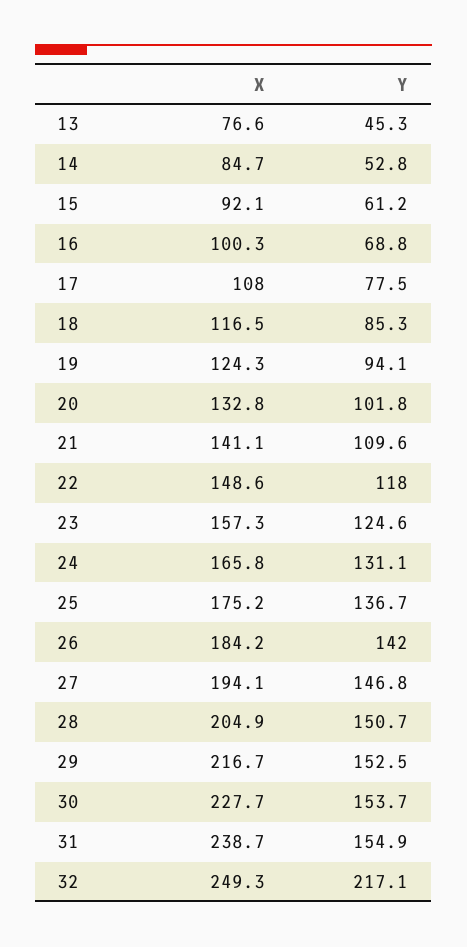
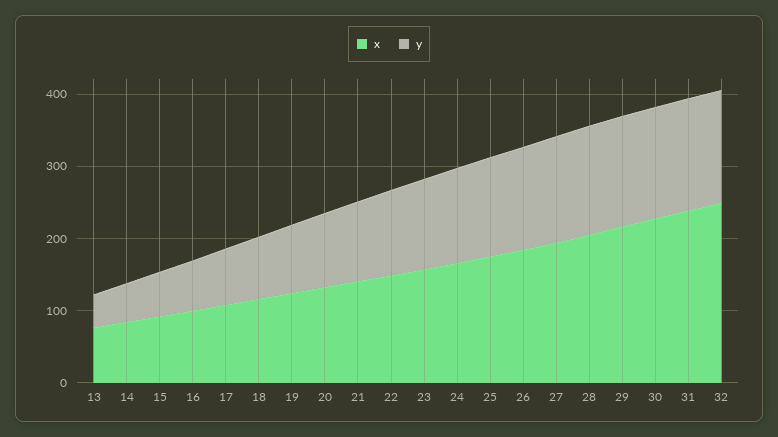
Y, 32: 217.1 -> 160

